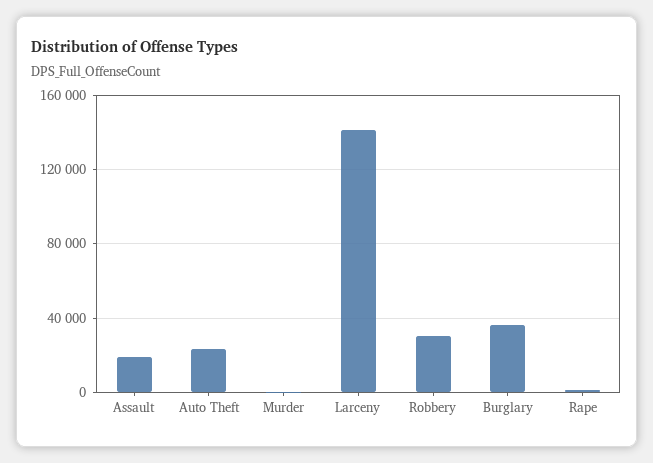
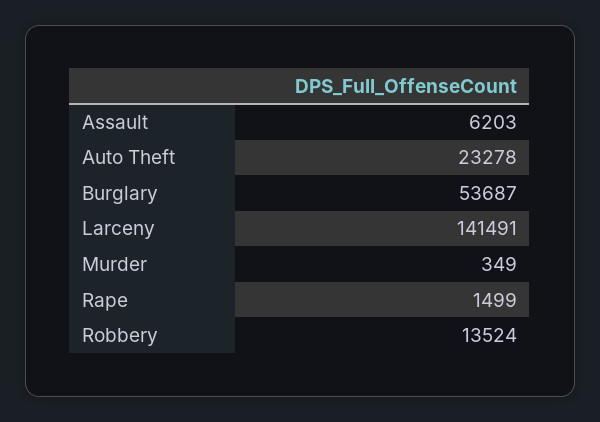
Assault: 20000 -> 6203
Robbery: 30000 -> 13524
Burglary: 35000 -> 53687

